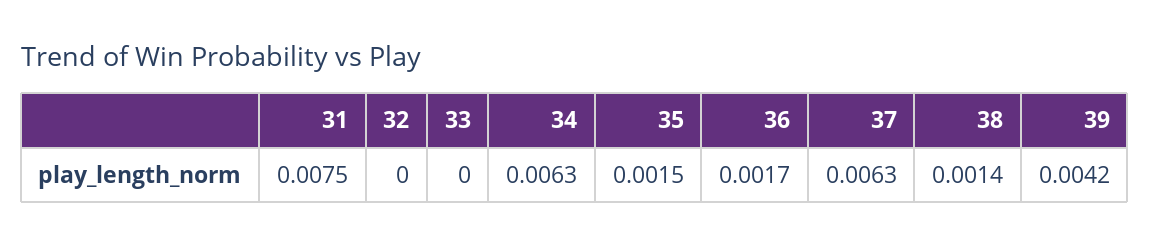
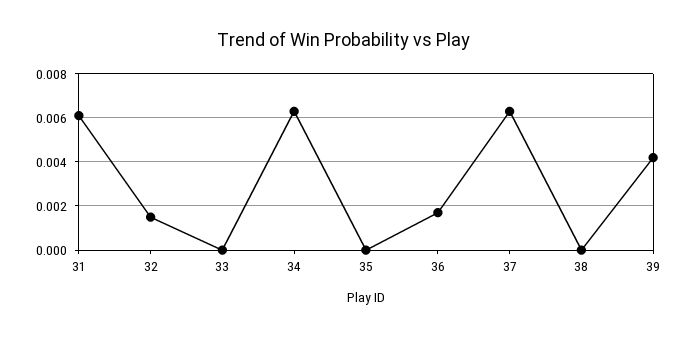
31: 0.0075 -> 0.006
32: 0 -> 0.0015
35: 0.0015 -> 0
38: 0.0014 -> 0

